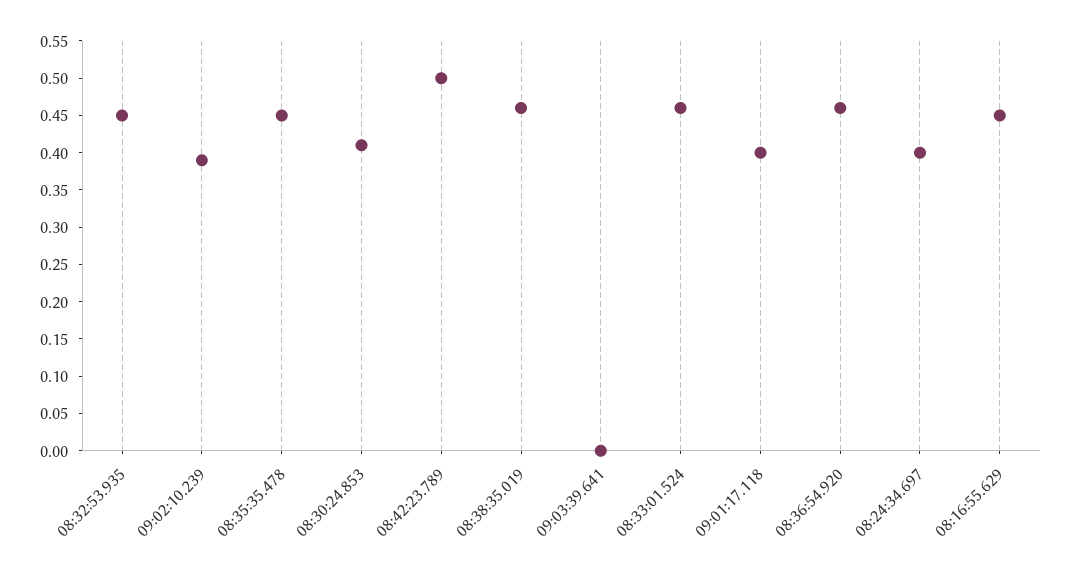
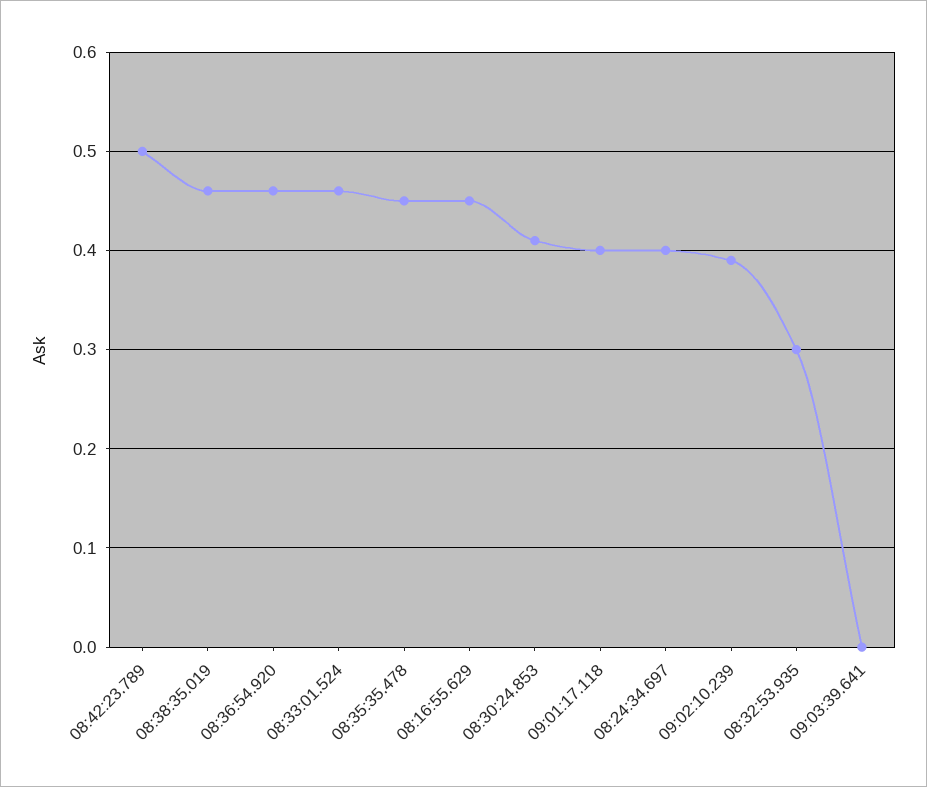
08:32:53.935: 0.45 -> 0.3

